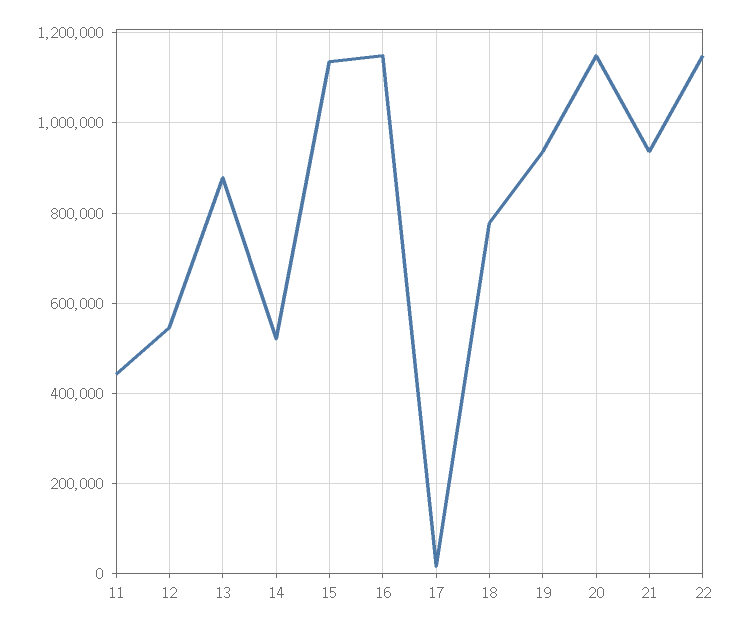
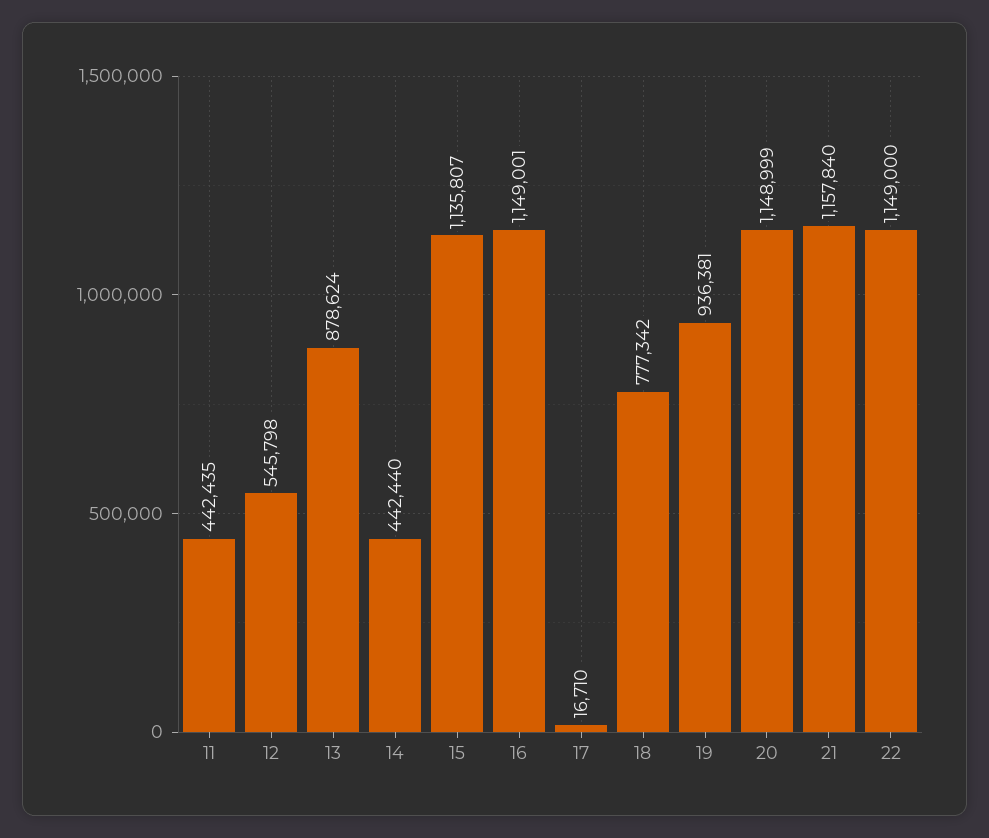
14: 520000 -> 442440
21: 940000 -> 1157840

